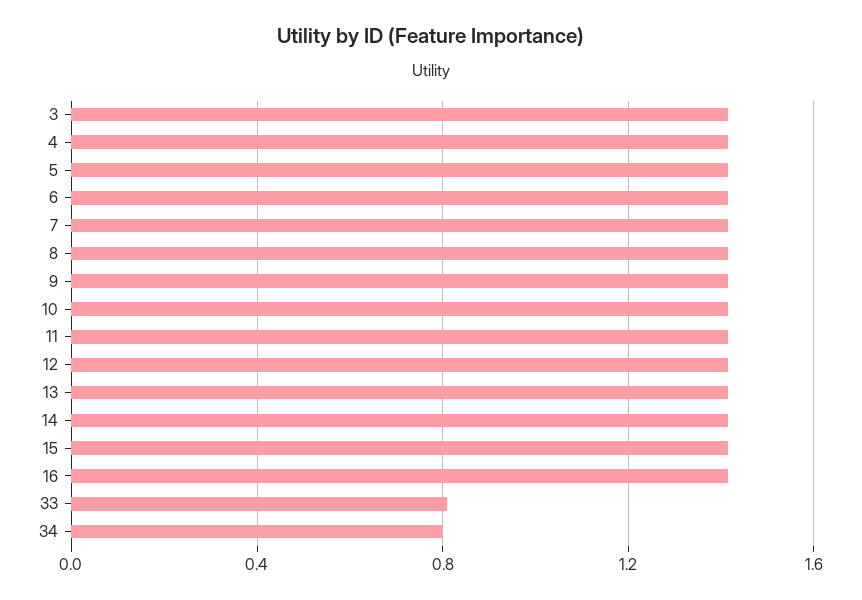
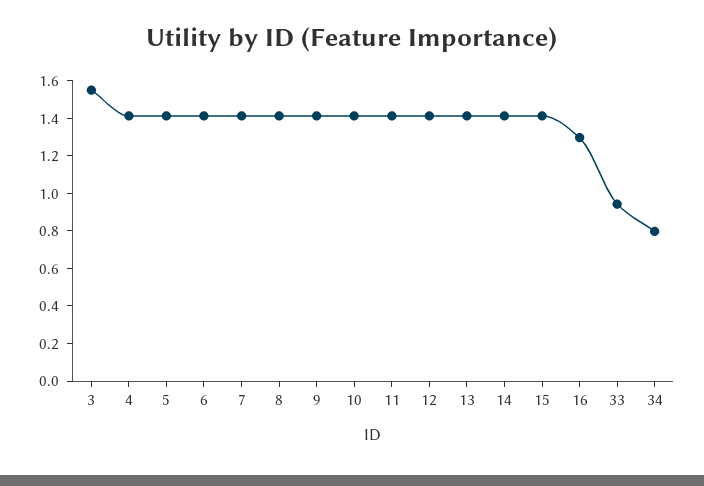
3: 1.4 -> 1.55
16: 1.4 -> 1.3
33: 0.8 -> 0.95

